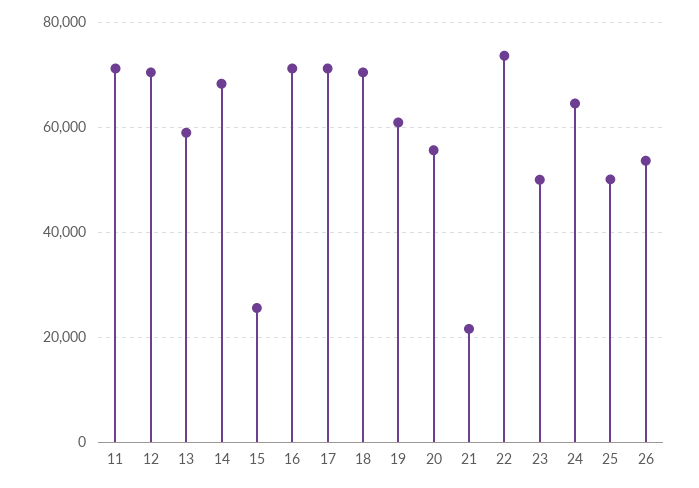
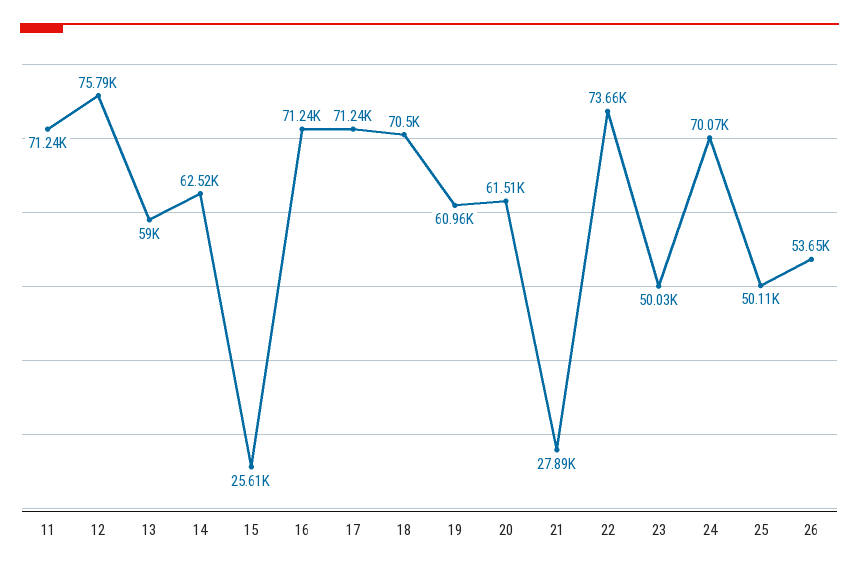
12: 70000 -> 75790
14: 68000 -> 62520
20: 56000 -> 61510
21: 22000 -> 27890
24: 64000 -> 70070

